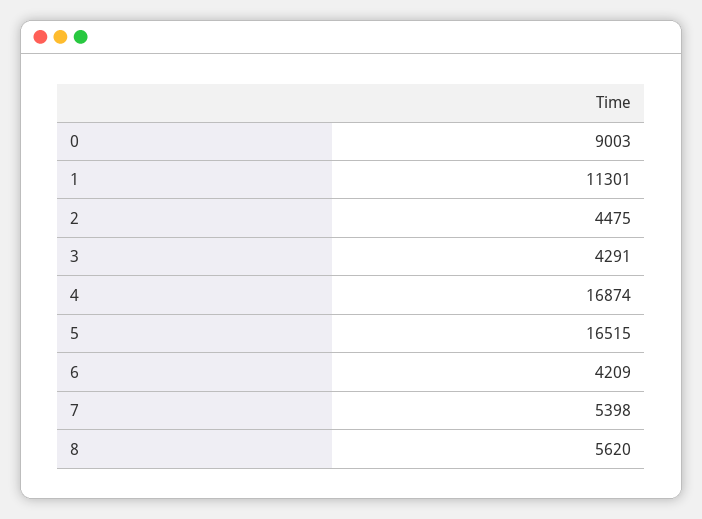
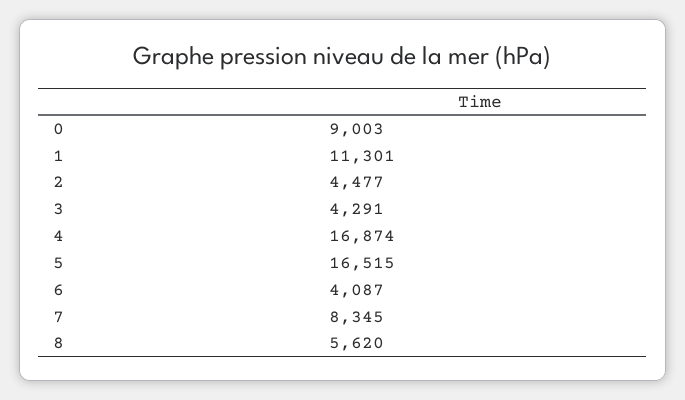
2: 4475 -> 4477
6: 4209 -> 4087
7: 5398 -> 8345

